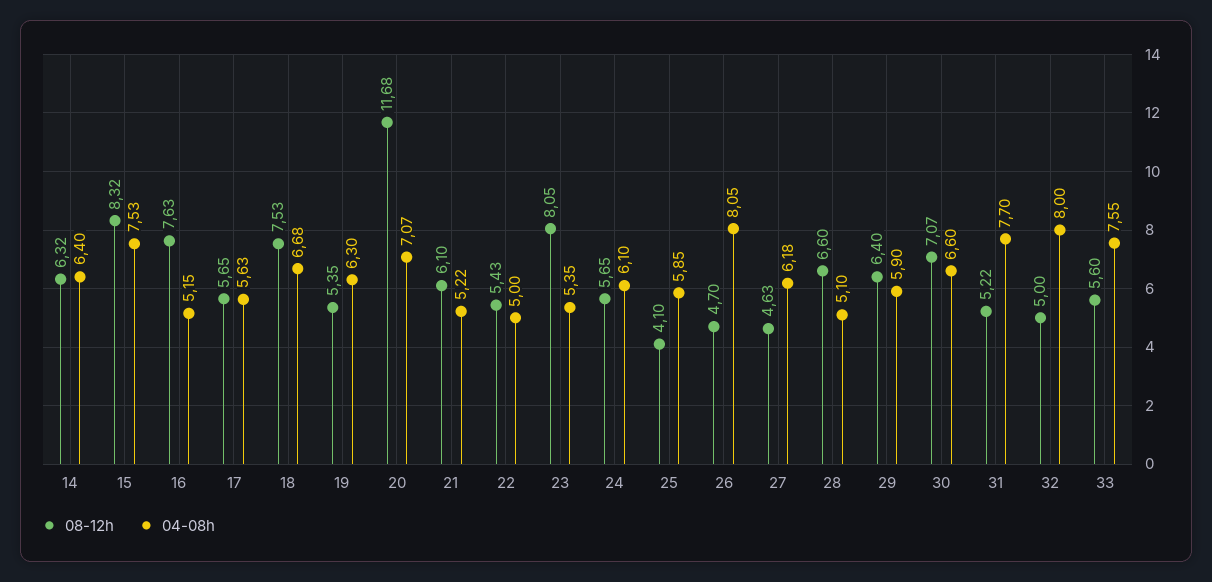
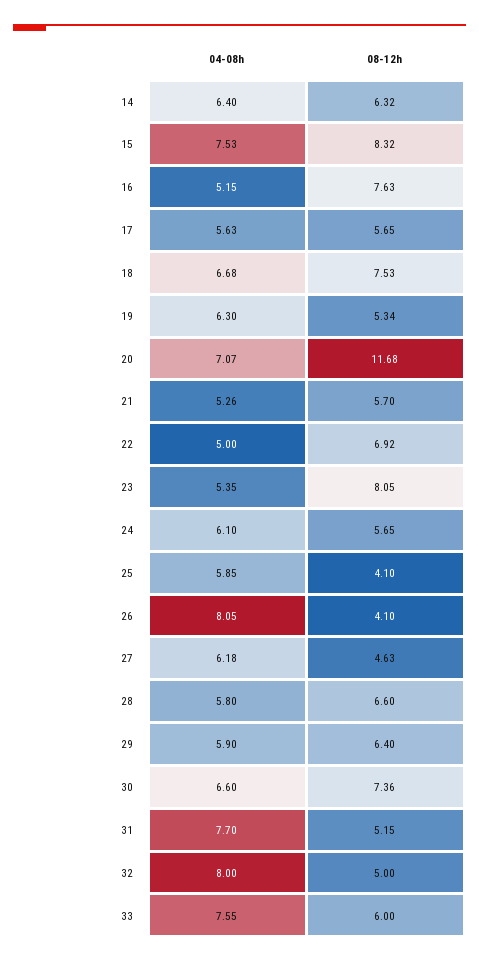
08-12h, 19: 5.35 -> 5.34
08-12h, 21: 6.1 -> 5.7
04-08h, 21: 5.22 -> 5.26
08-12h, 22: 5.43 -> 6.92
08-12h, 26: 4.7 -> 4.1
04-08h, 28: 5.1 -> 5.8
08-12h, 30: 7.07 -> 7.36
08-12h, 31: 5.22 -> 5.15
08-12h, 33: 5.6 -> 6

